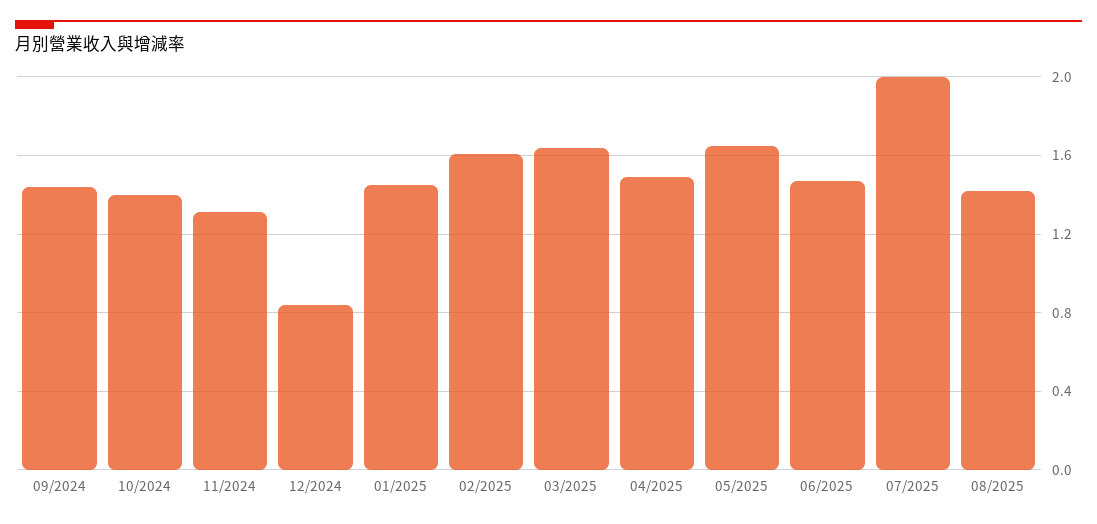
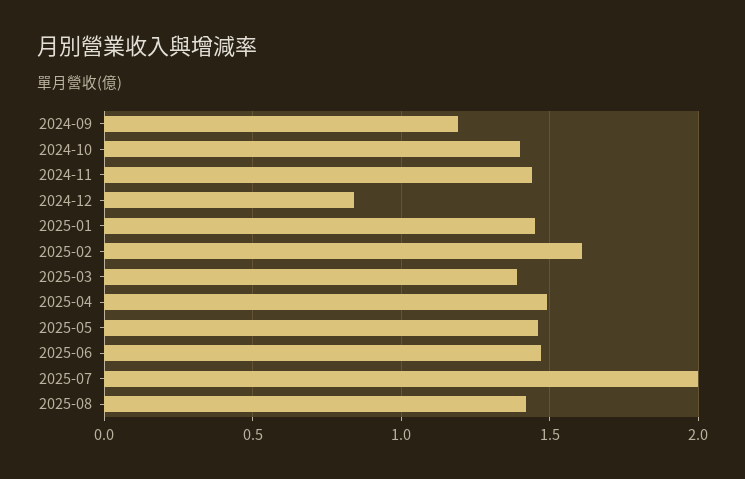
09/2024: 1.45 -> 1.2
11/2024: 1.3 -> 1.45
03/2025: 1.65 -> 1.4
05/2025: 1.65 -> 1.45

